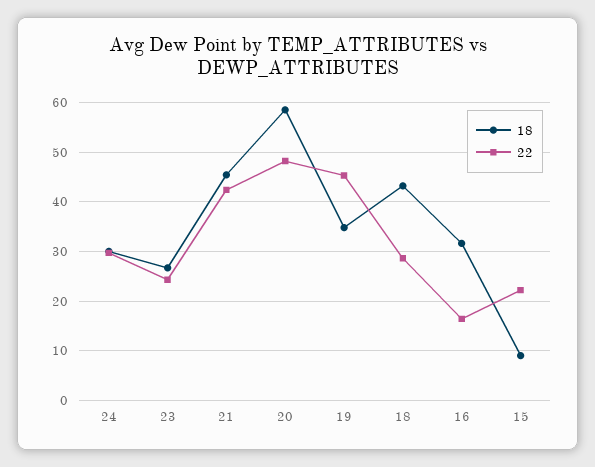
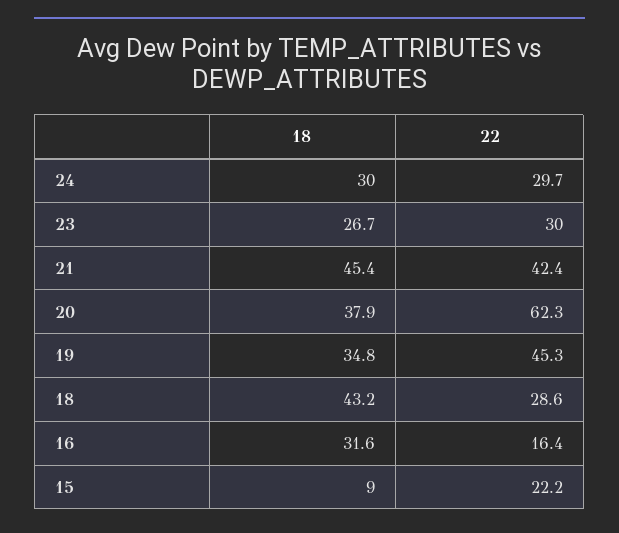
22, 23: 24 -> 30
18, 20: 58 -> 37.9
22, 20: 48 -> 62.3

